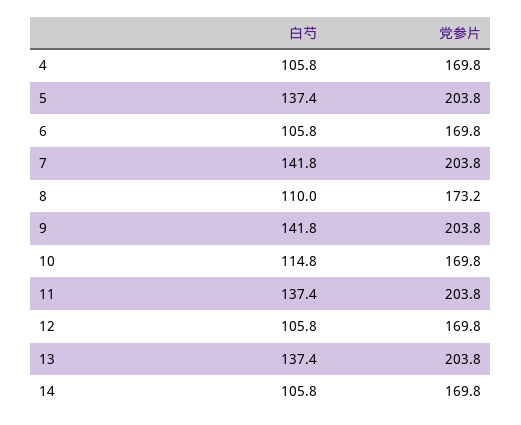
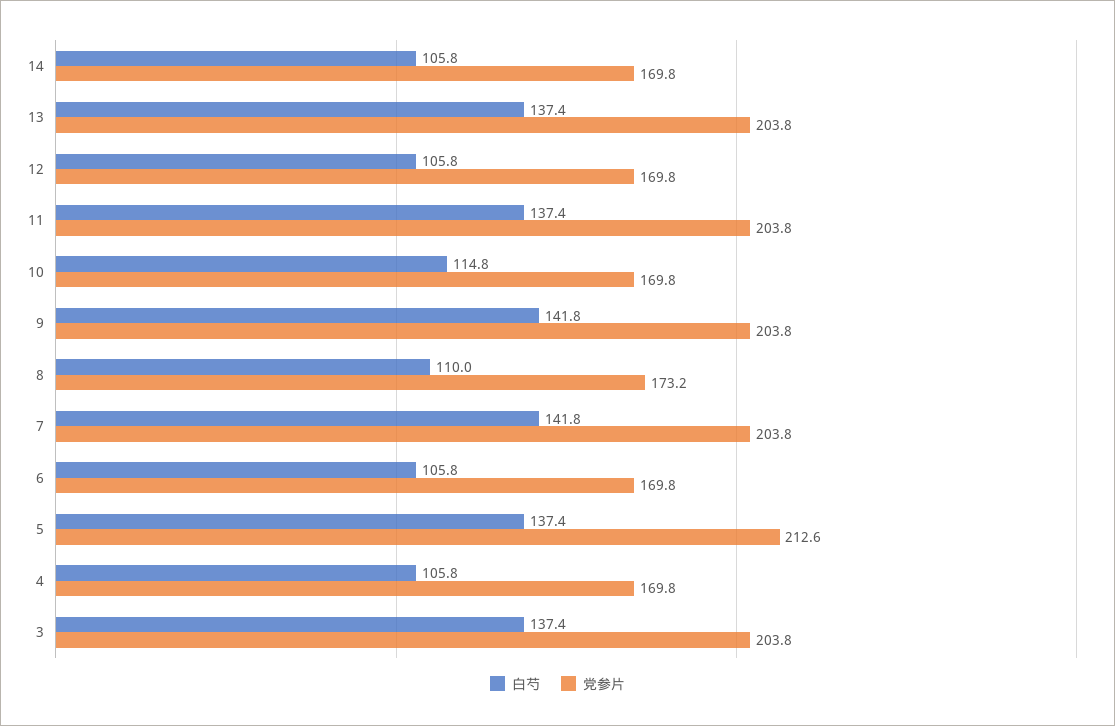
党参片, 5: 203.8 -> 212.6
白芍, 3: none -> 137.4
党参片, 3: none -> 203.8

